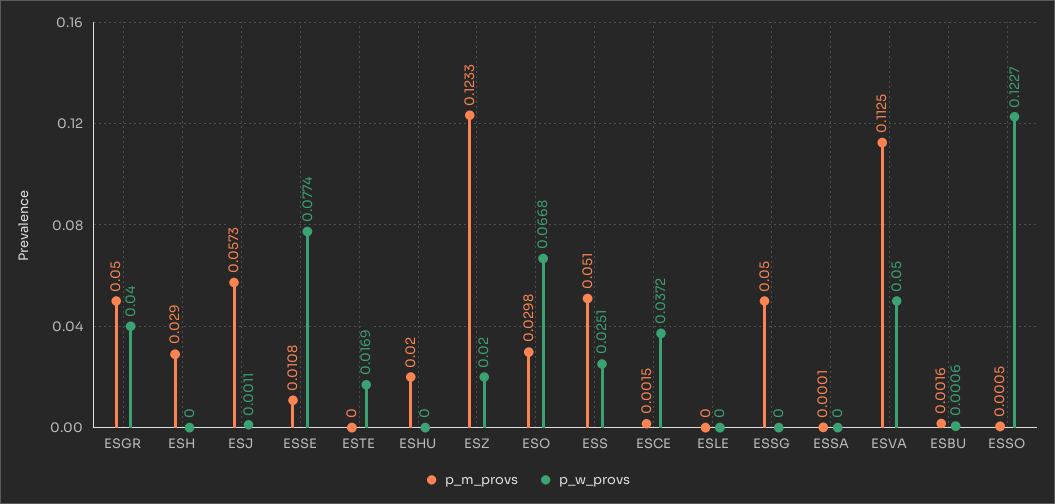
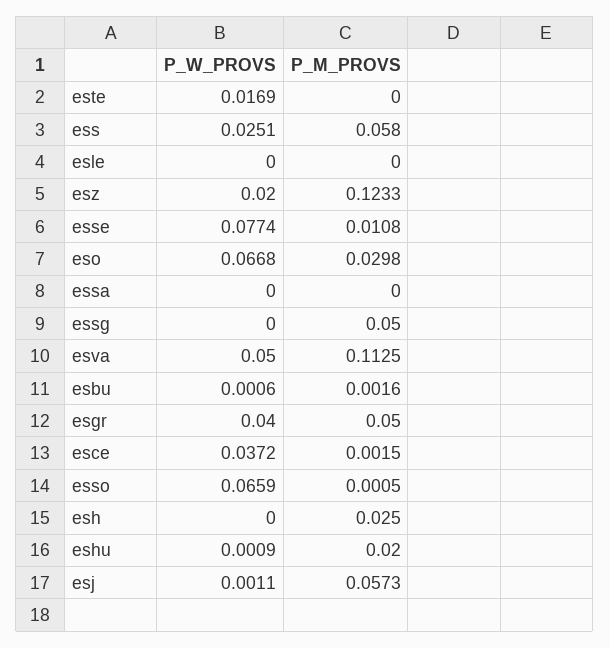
p_m_provs, ESH: 0.029 -> 0.025
p_w_provs, ESHU: 0 -> 0.0009
p_m_provs, ESS: 0.051 -> 0.058
p_m_provs, ESSA: 0.0001 -> 0
p_w_provs, ESSO: 0.1227 -> 0.0659

